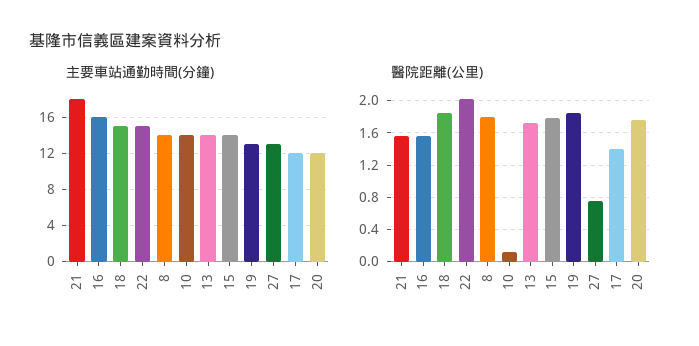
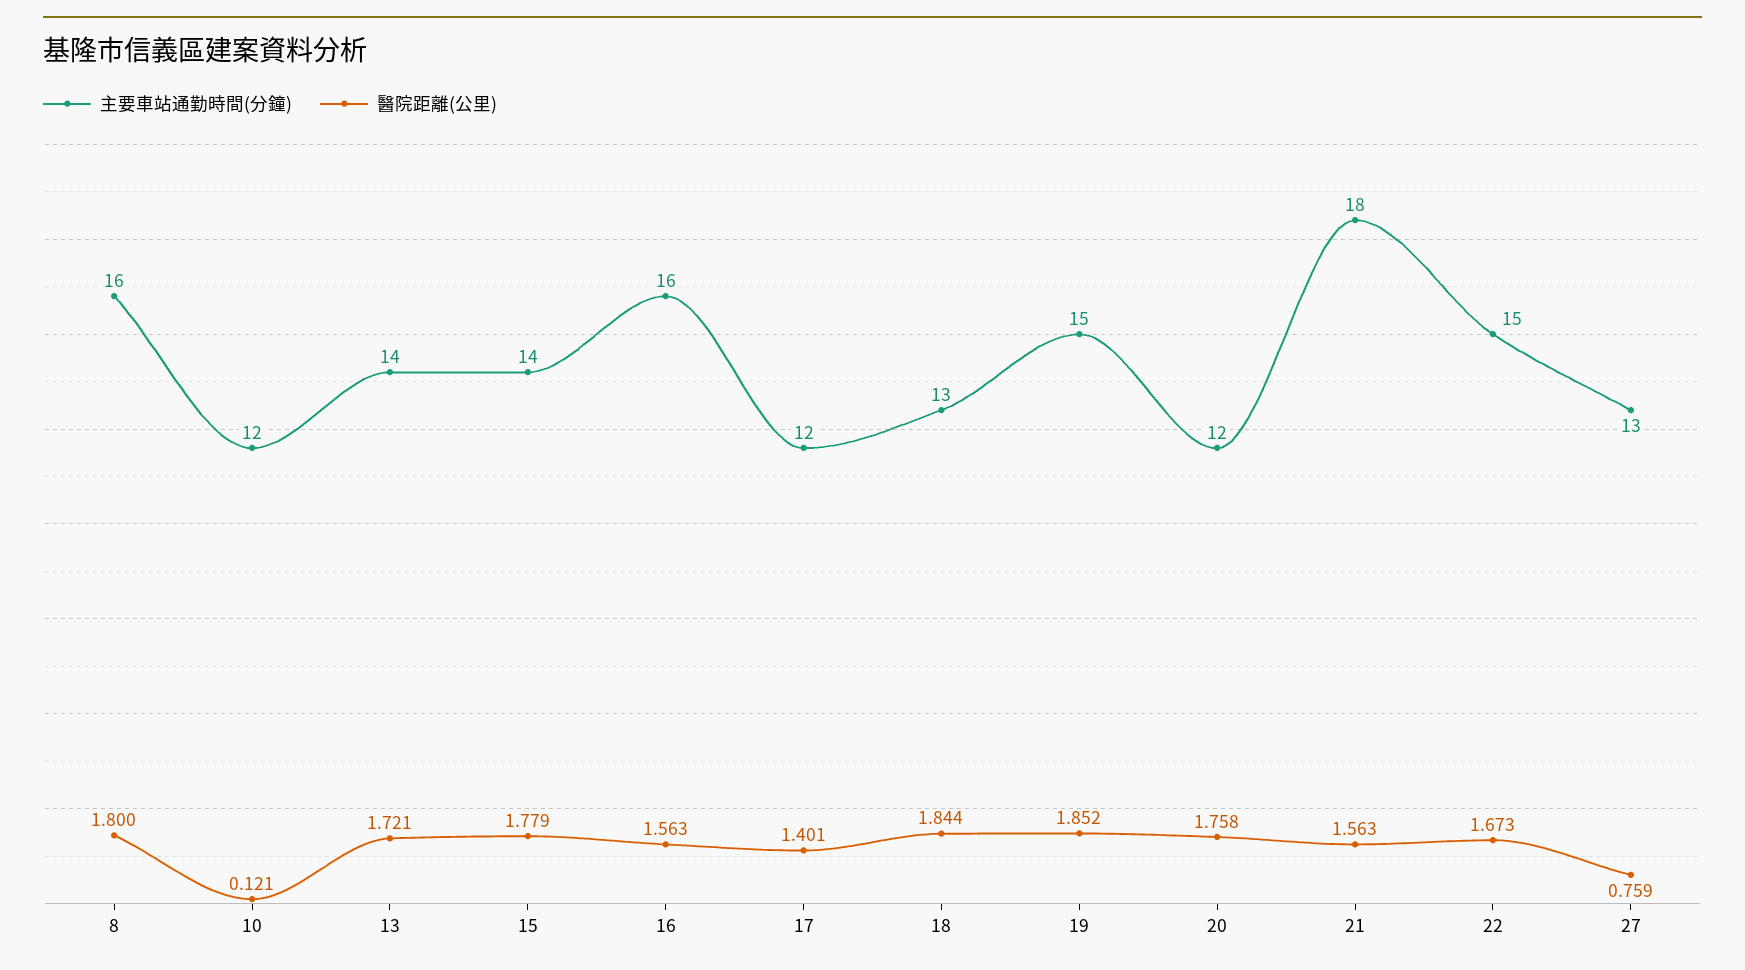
主要車站通勤時間(分鐘), 18: 15 -> 13
主要車站通勤時間(分鐘), 8: 14 -> 16
主要車站通勤時間(分鐘), 10: 14 -> 12
主要車站通勤時間(分鐘), 19: 13 -> 15
醫院距離(公里), 22: 2 -> 1.673

